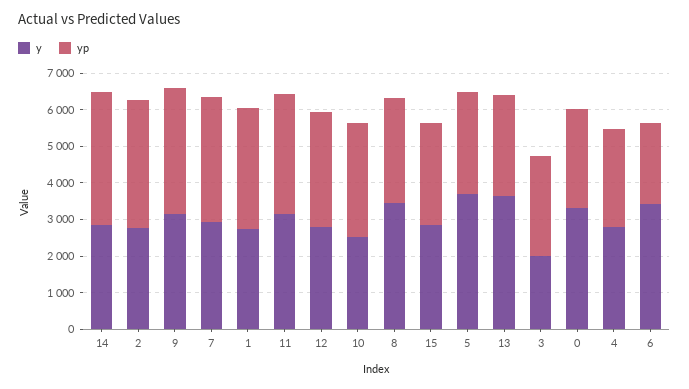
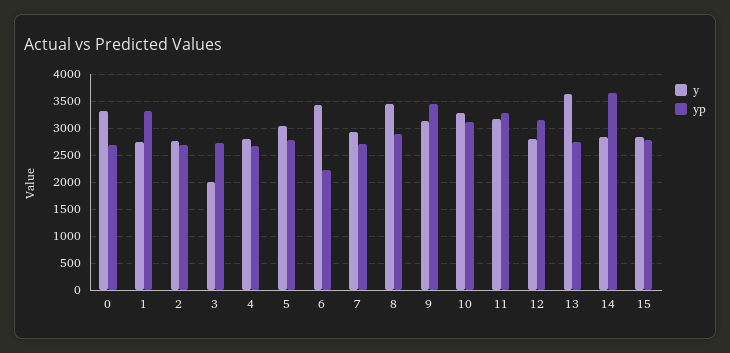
yp, 2: 3500 -> 2750
yp, 7: 3500 -> 2750
y, 10: 2500 -> 3250
y, 5: 3750 -> 3000

